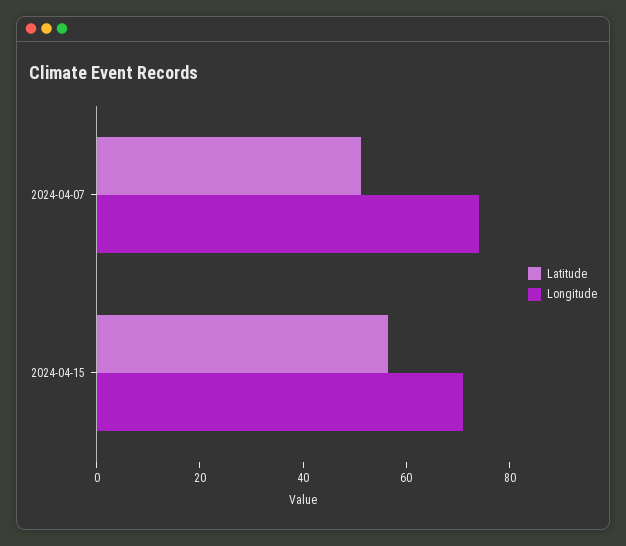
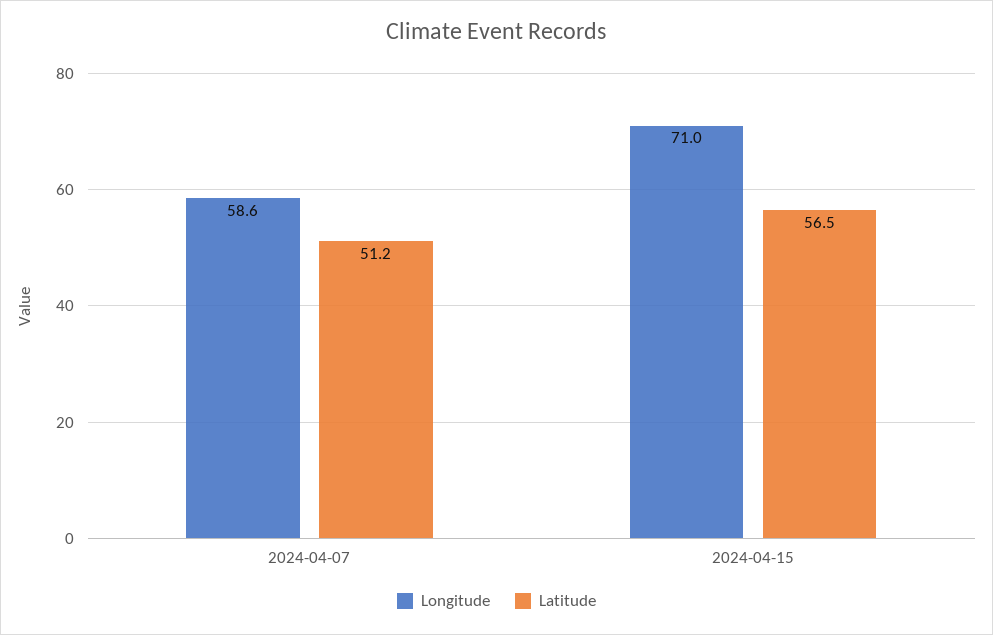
Longitude, 2024-04-07: 75 -> 58.6

